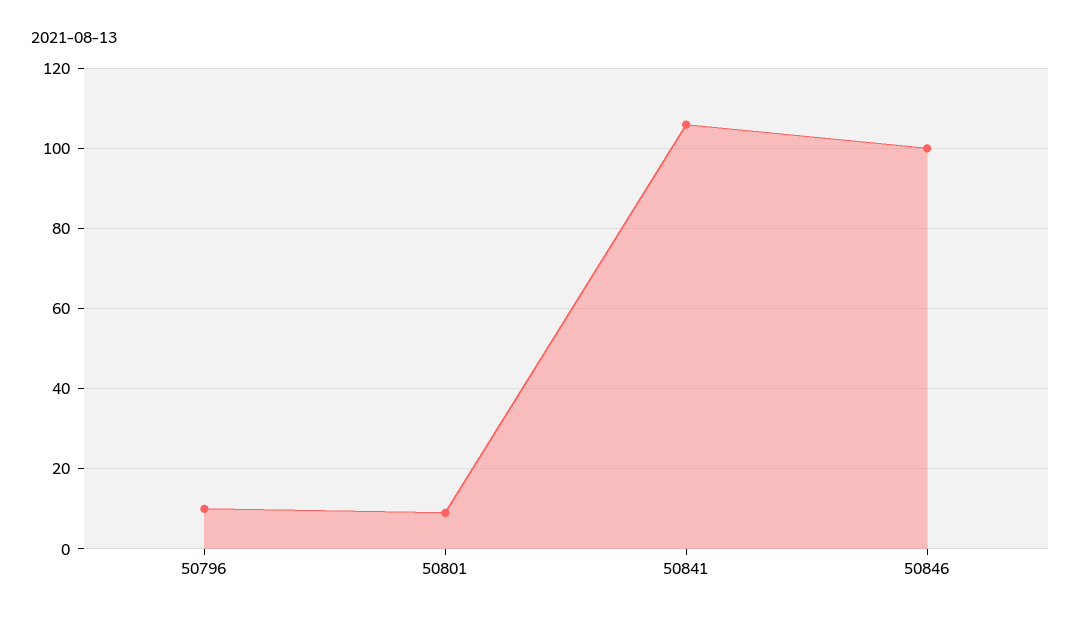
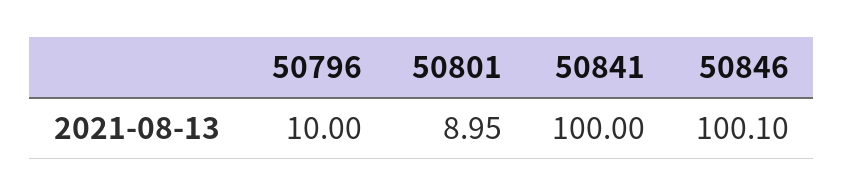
50841: 106 -> 100

